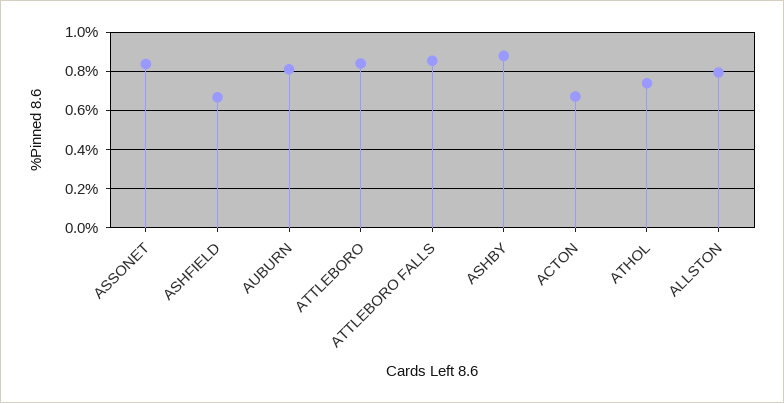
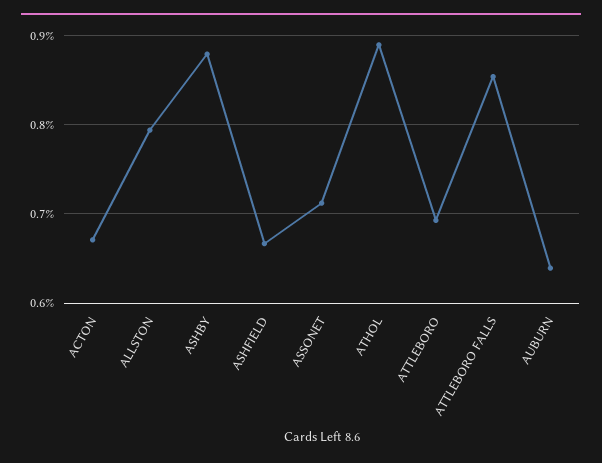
ASSONET: 0.85 -> 0.71
AUBURN: 0.8 -> 0.64
ATTLEBORO: 0.85 -> 0.69
ATHOL: 0.75 -> 0.89

